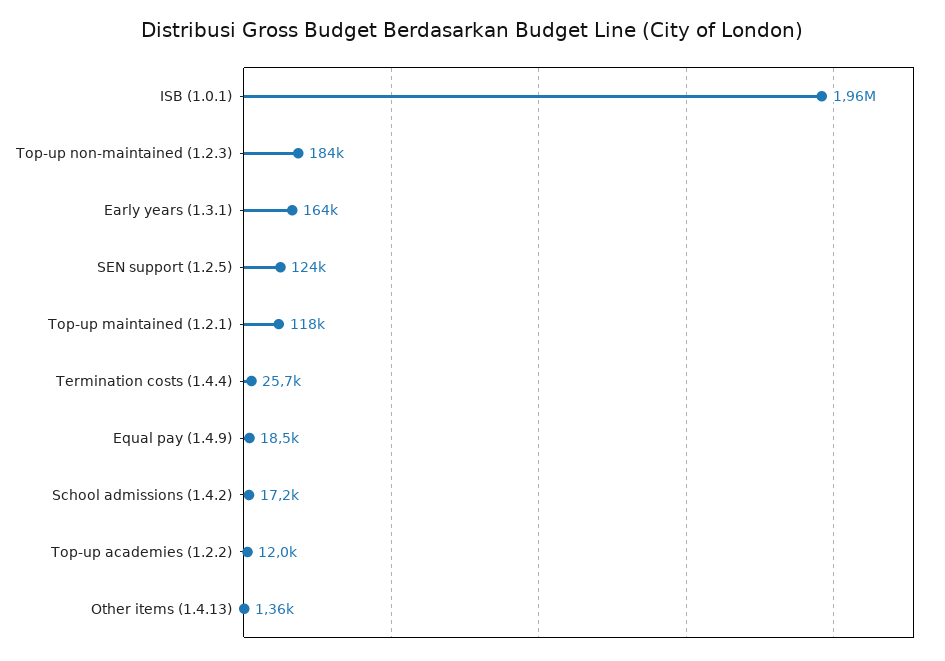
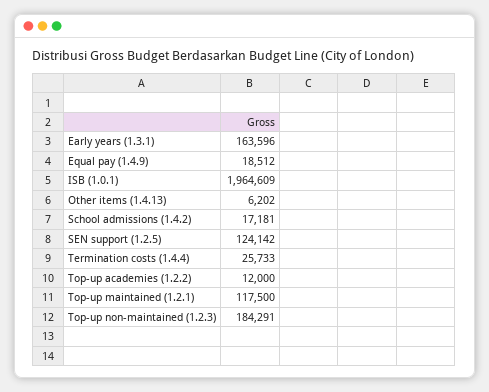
Other items (1.4.13): 1360 -> 6202

